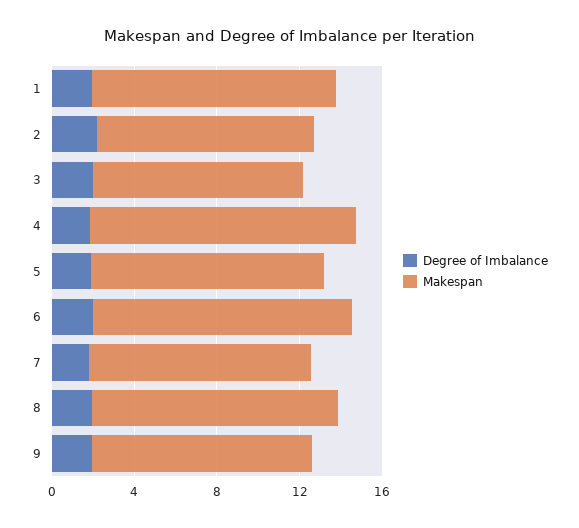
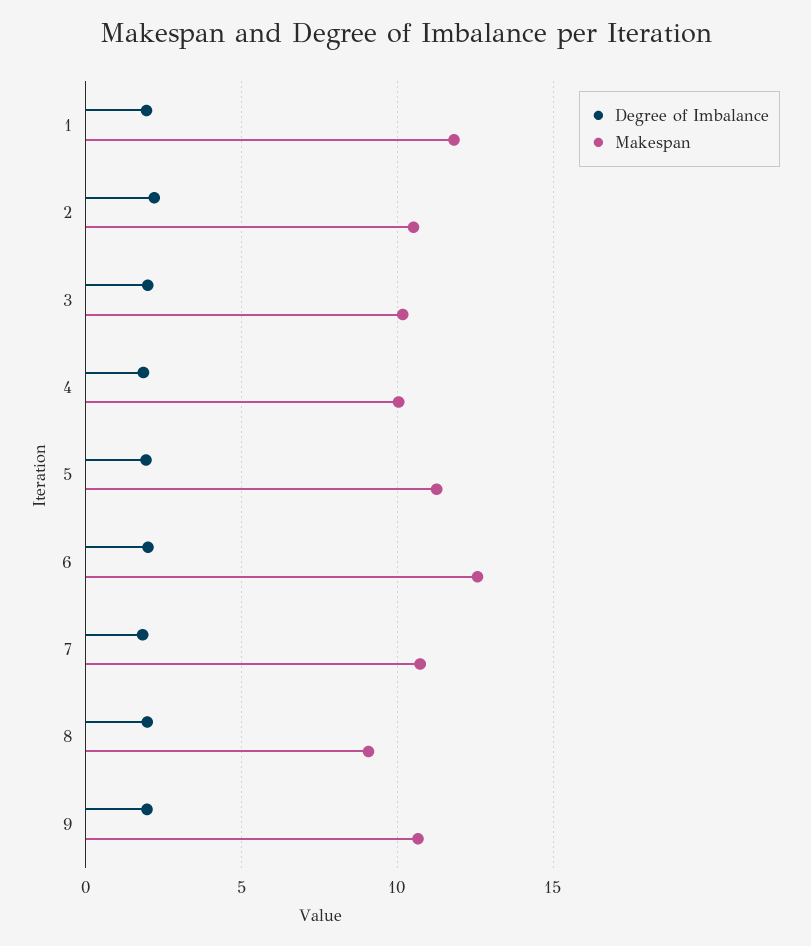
Makespan, 4: 13 -> 10
Makespan, 8: 12 -> 9

